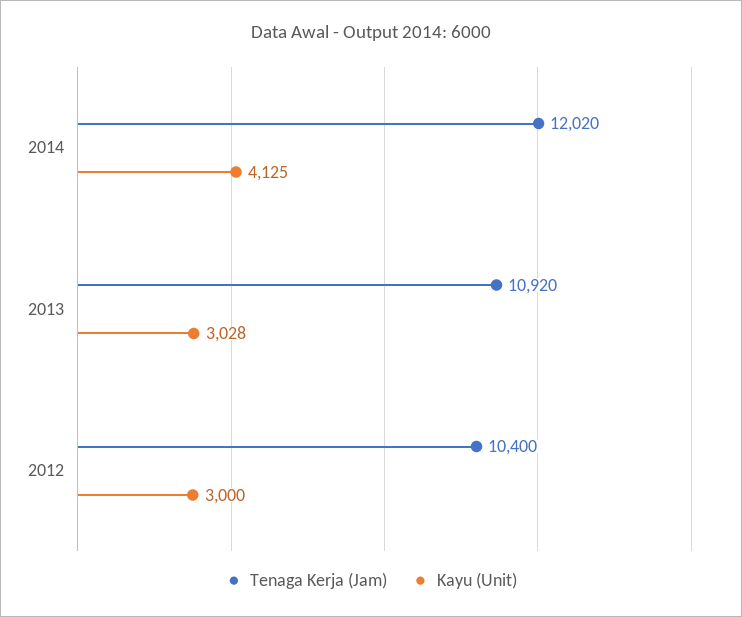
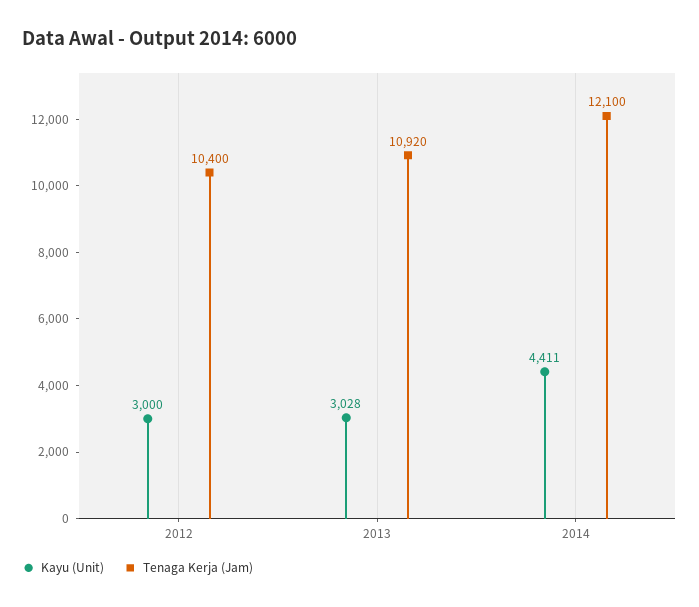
Tenaga Kerja (Jam), 2014: 12020 -> 12100
Kayu (Unit), 2014: 4125 -> 4411

